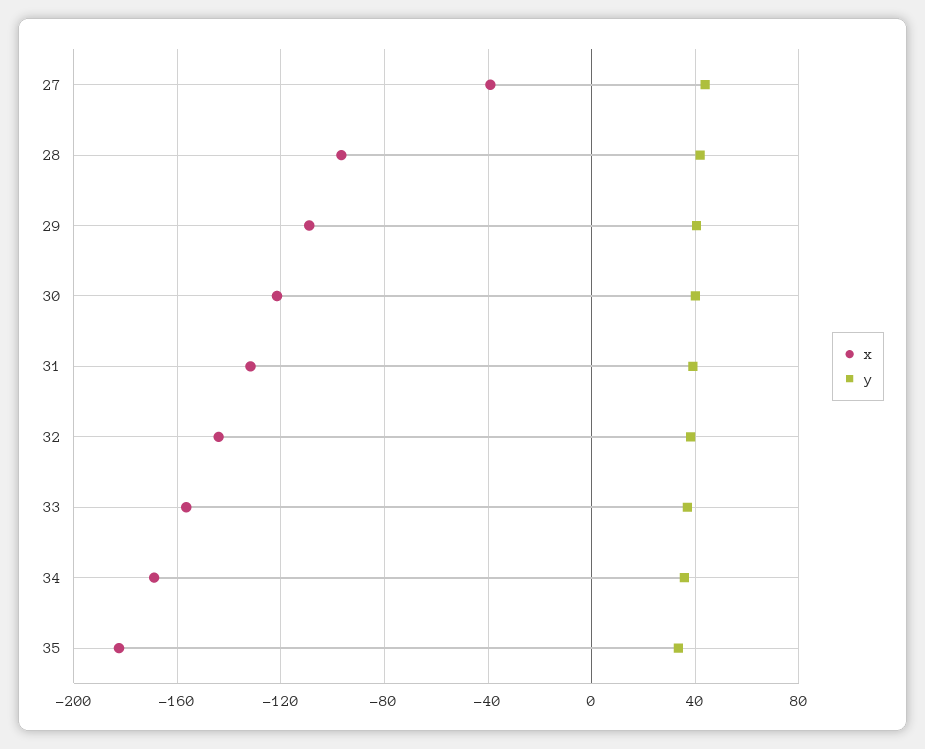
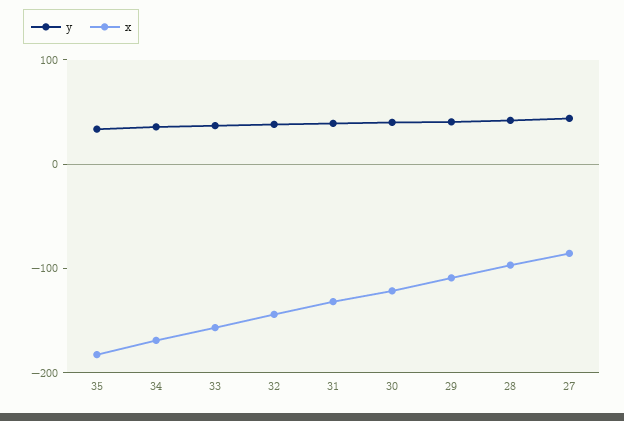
x, 27: -40 -> -80

